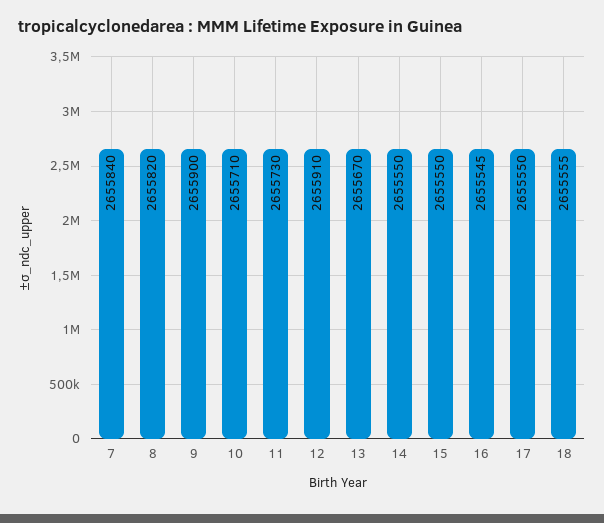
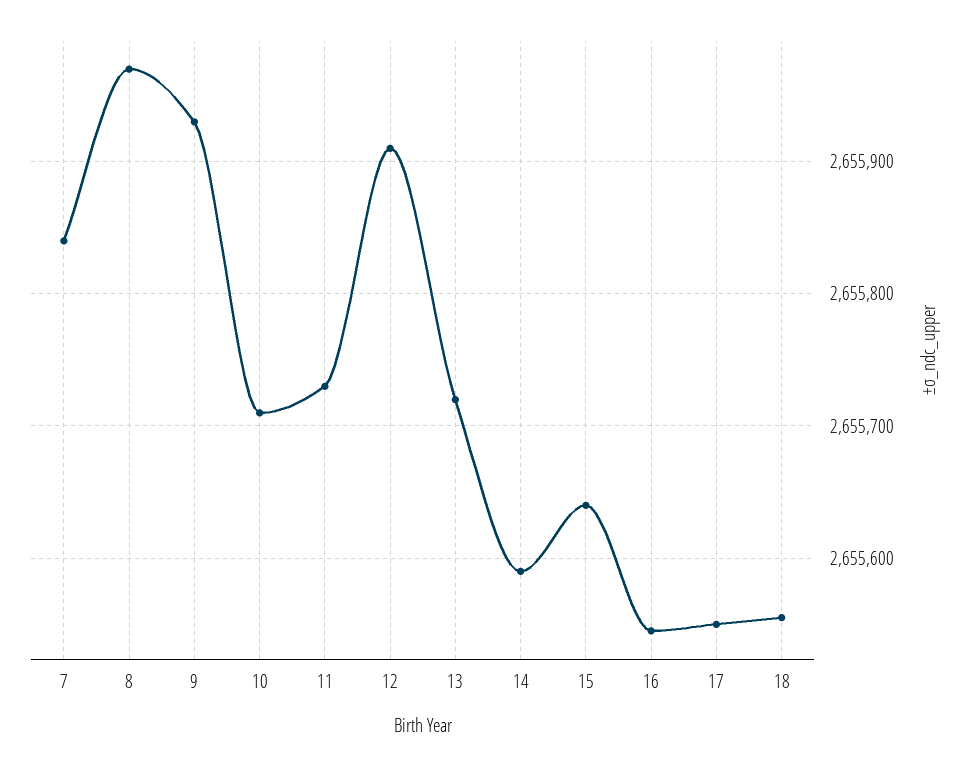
8: 2655820 -> 2655970
9: 2655900 -> 2655930
13: 2655670 -> 2655720
14: 2655550 -> 2655590
15: 2655550 -> 2655640

